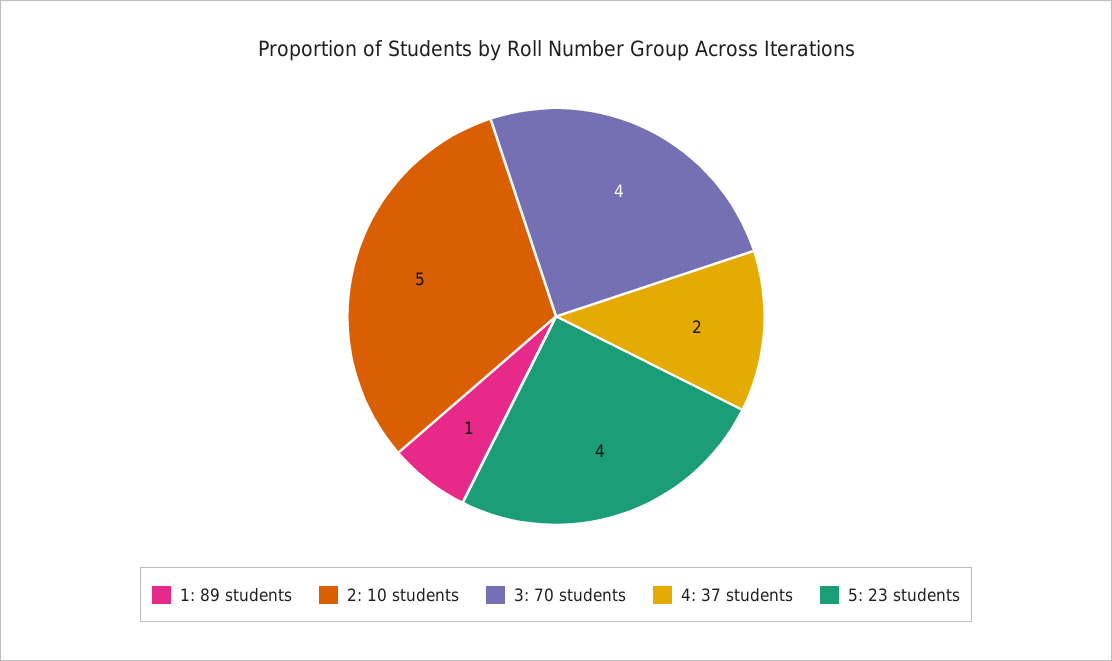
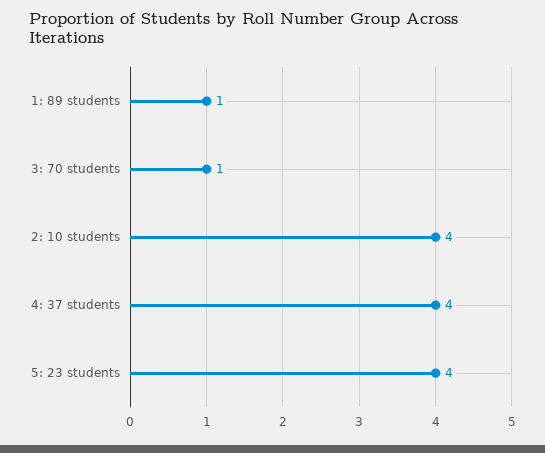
2: 10 students: 5 -> 4
3: 70 students: 4 -> 1
4: 37 students: 2 -> 4

